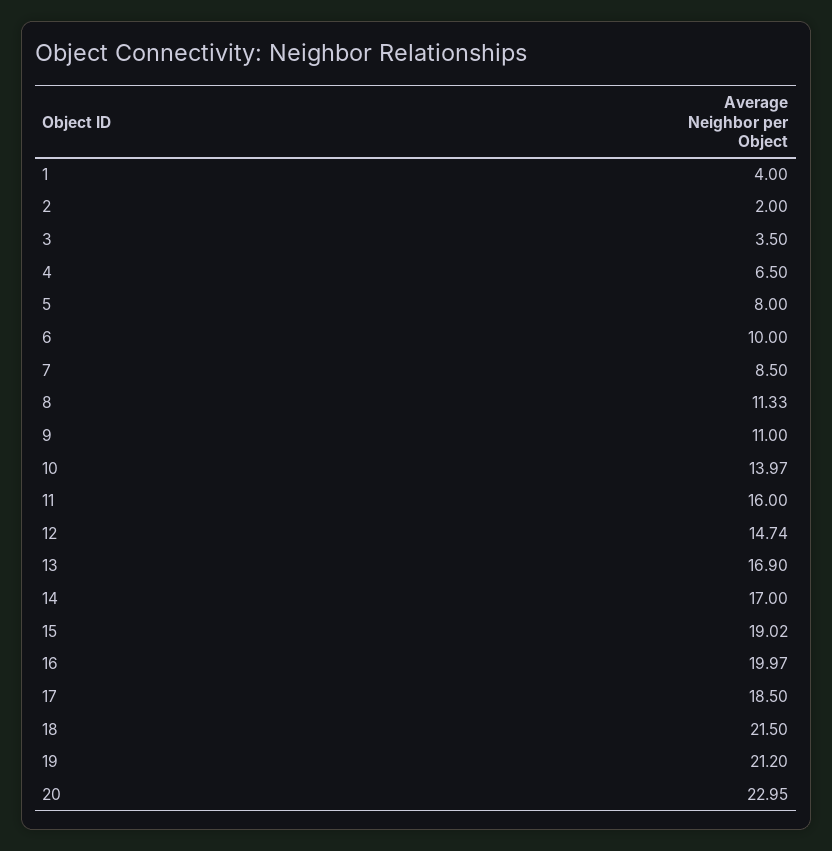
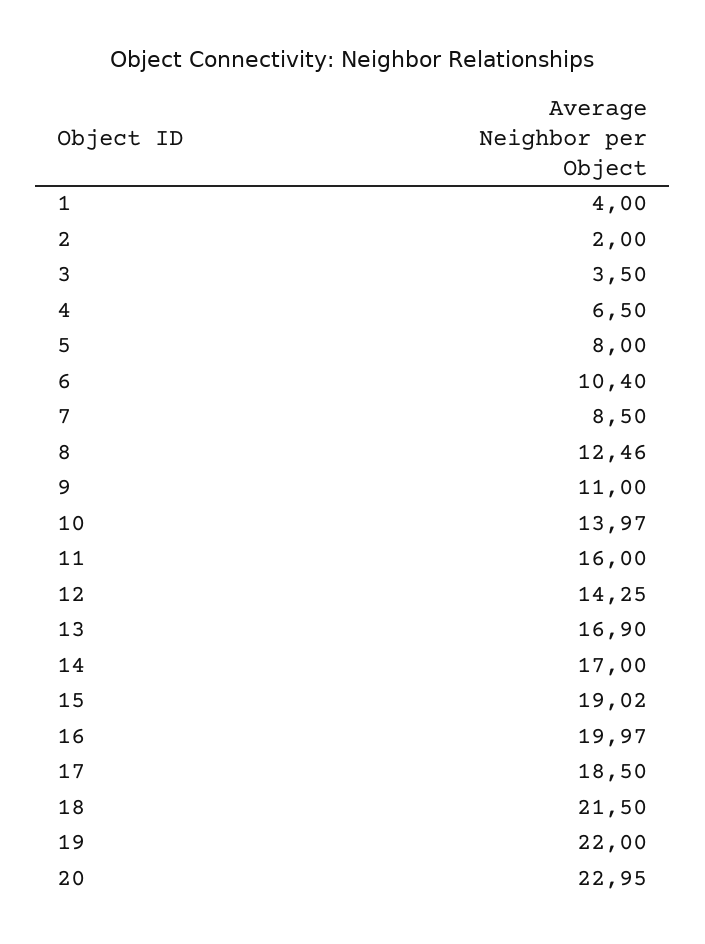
6: 10 -> 10.4
8: 11.33 -> 12.46
12: 14.74 -> 14.25
19: 21.2 -> 22

